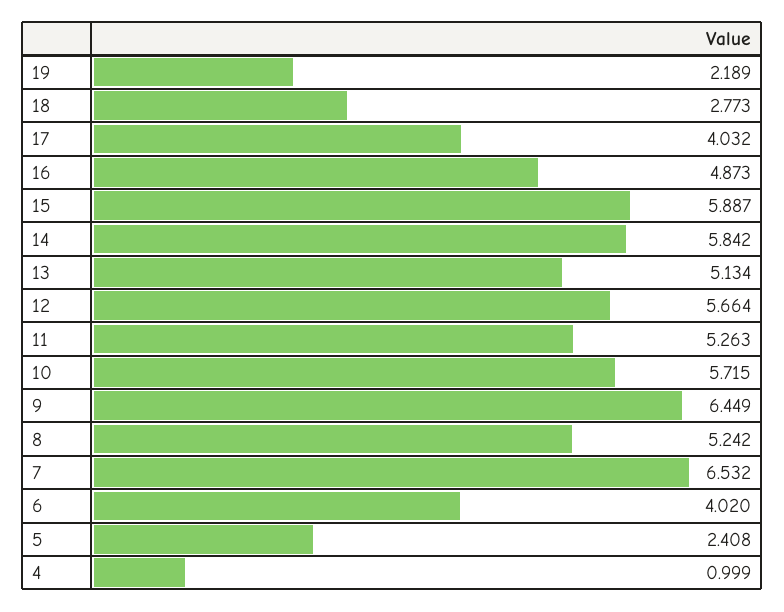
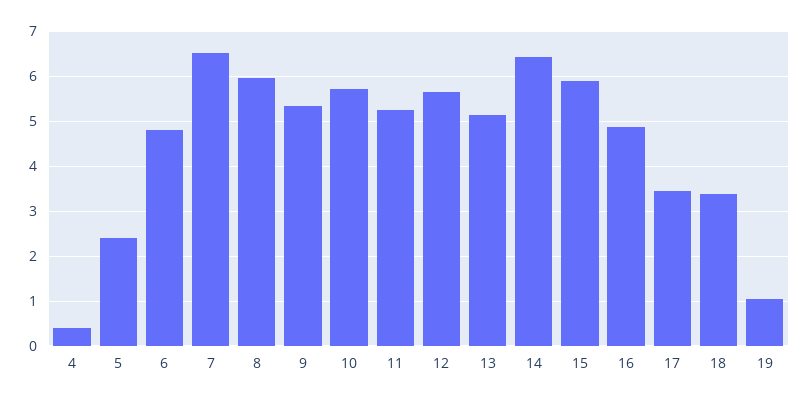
19: 2.189 -> 1
18: 2.773 -> 3.4
17: 4.032 -> 3.4
14: 5.842 -> 6.4
9: 6.449 -> 5.4
8: 5.242 -> 6
6: 4.02 -> 4.8
4: 0.999 -> 0.4

